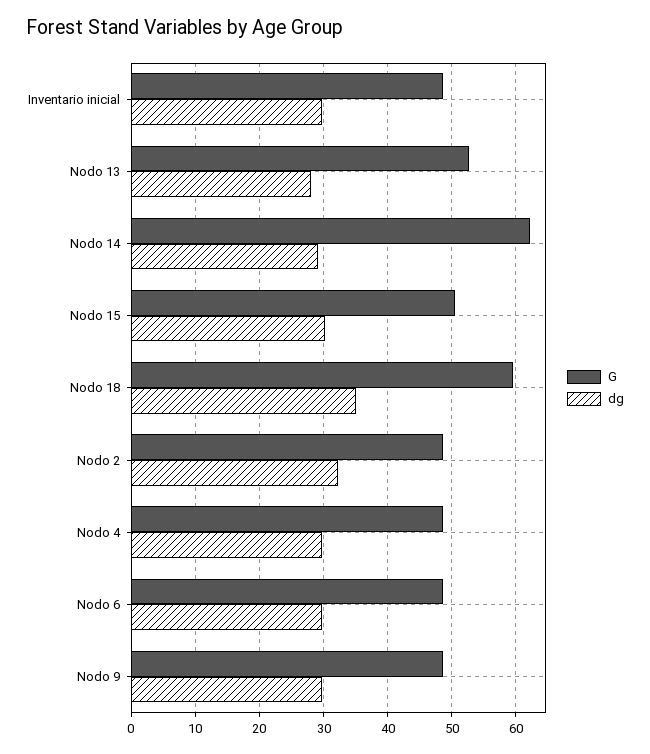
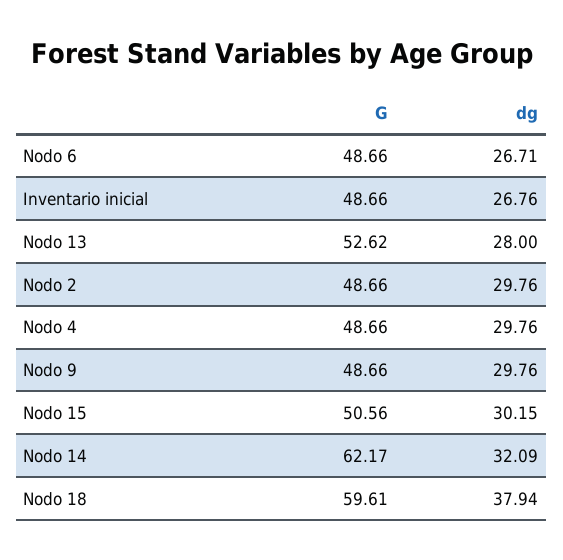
dg, Inventario inicial: 30 -> 26.76
dg, Nodo 14: 29 -> 32.09
dg, Nodo 18: 35 -> 37.94
dg, Nodo 2: 32 -> 29.76
dg, Nodo 6: 30 -> 26.71

